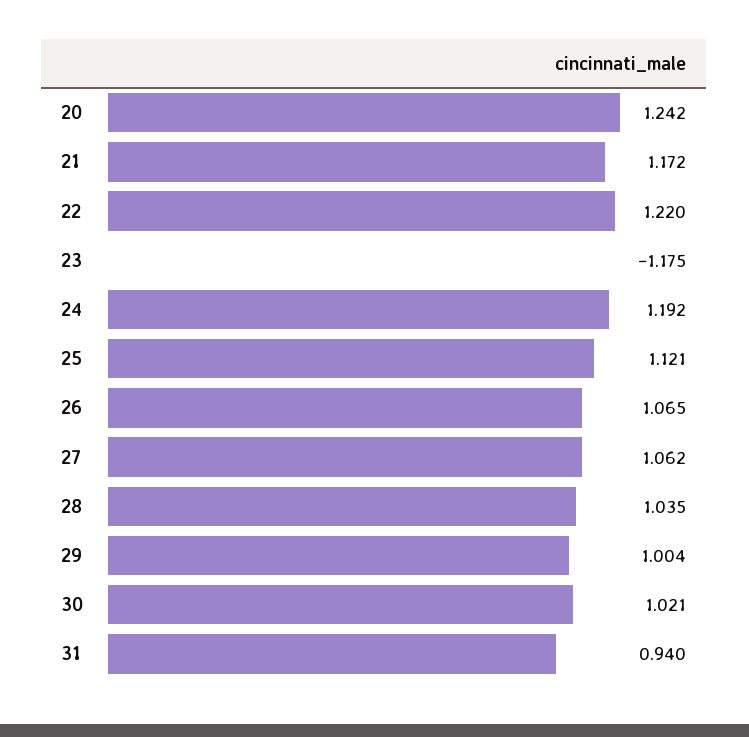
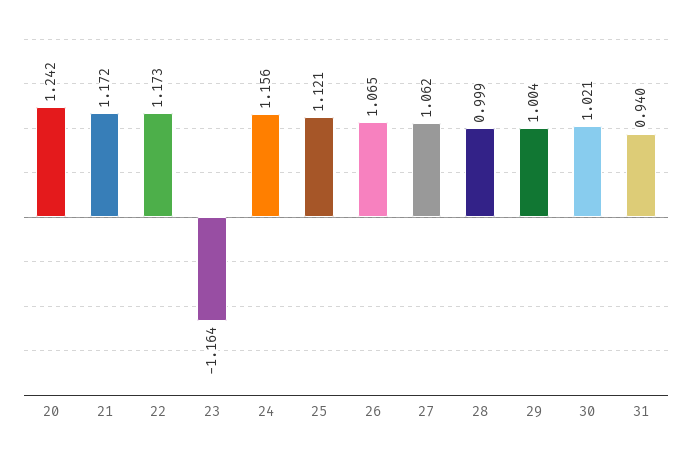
22: 1.22 -> 1.173
23: -1.175 -> -1.164
24: 1.192 -> 1.156
28: 1.035 -> 0.999

